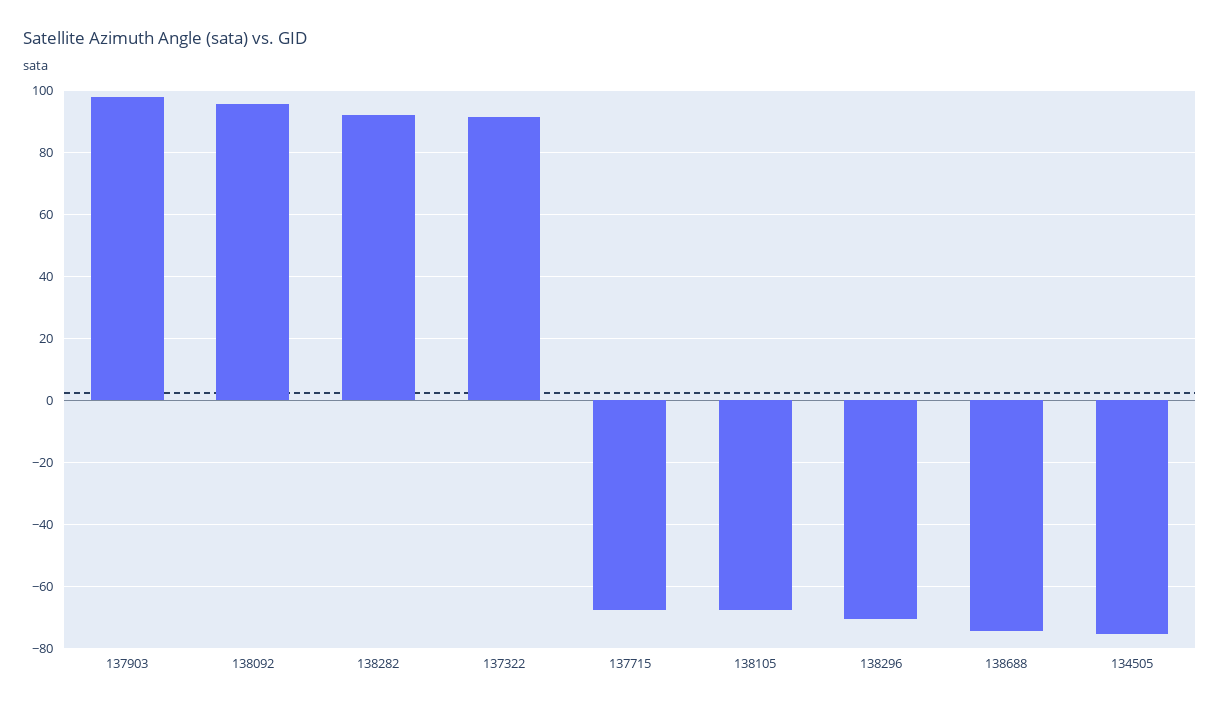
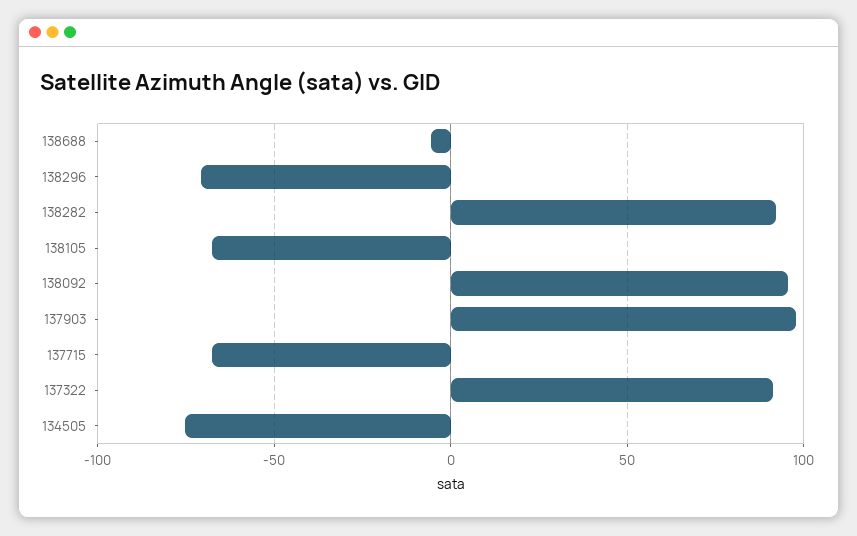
138688: -74 -> -5

